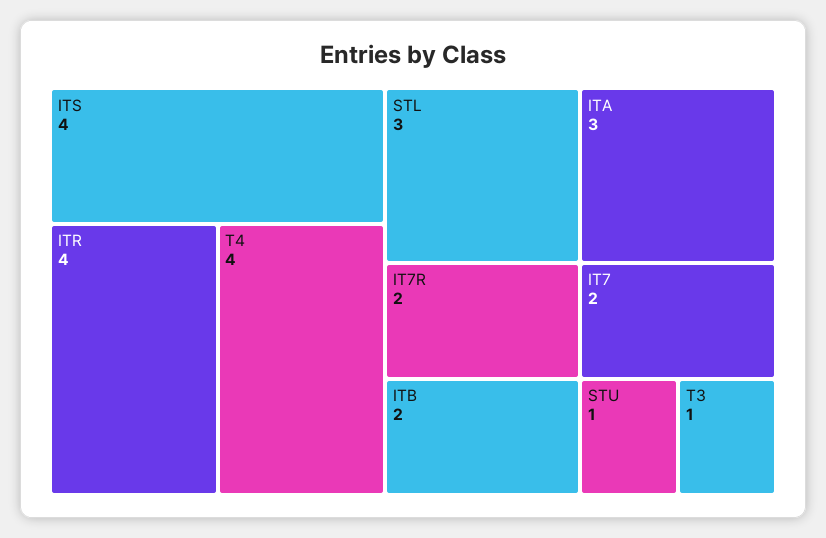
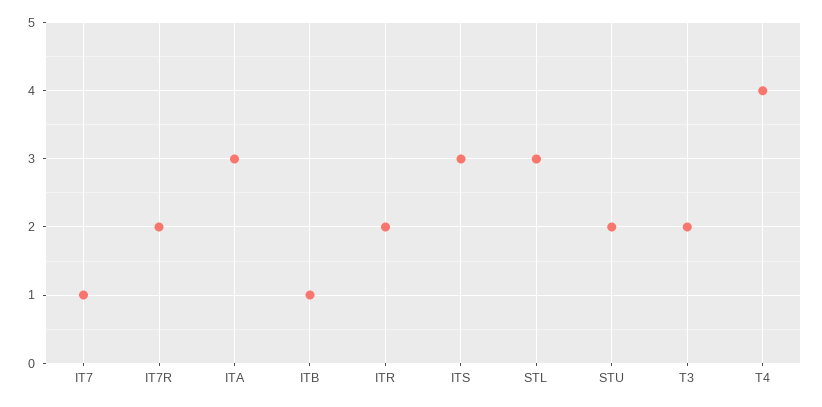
ITS: 4 -> 3
ITR: 4 -> 2
ITB: 2 -> 1
IT7: 2 -> 1
STU: 1 -> 2
T3: 1 -> 2

